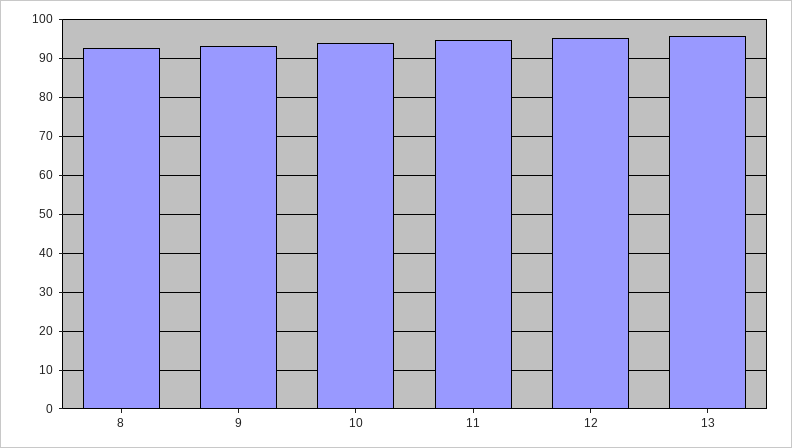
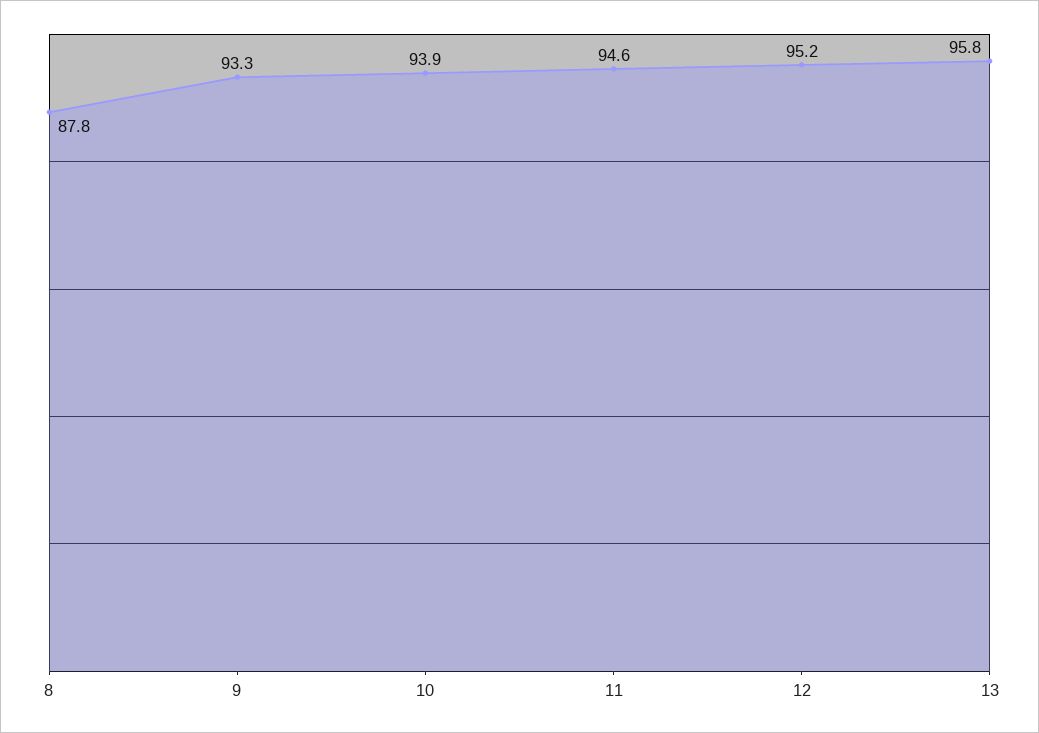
8: 92 -> 87.8

